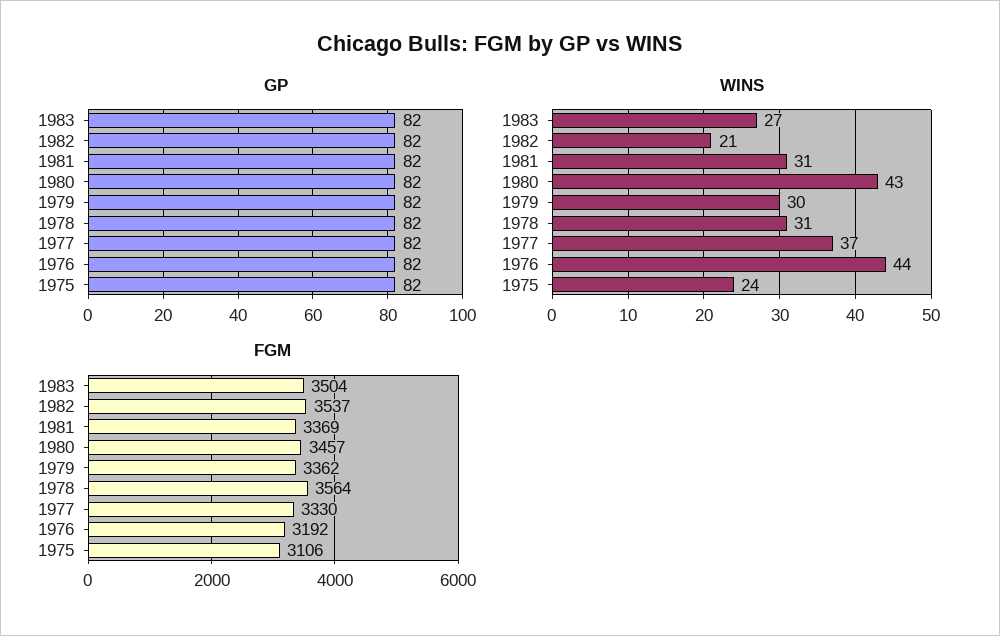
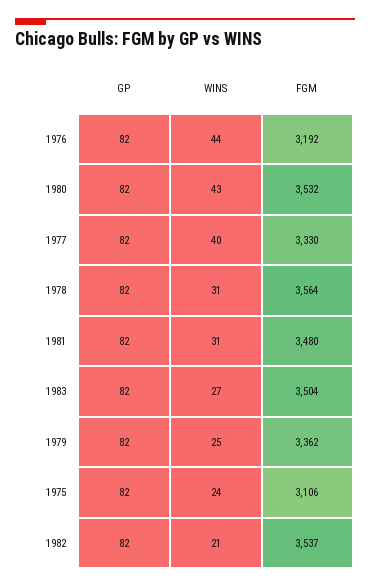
WINS, 1979: 30 -> 25
WINS, 1977: 37 -> 40
FGM, 1981: 3369 -> 3480
FGM, 1980: 3457 -> 3532

